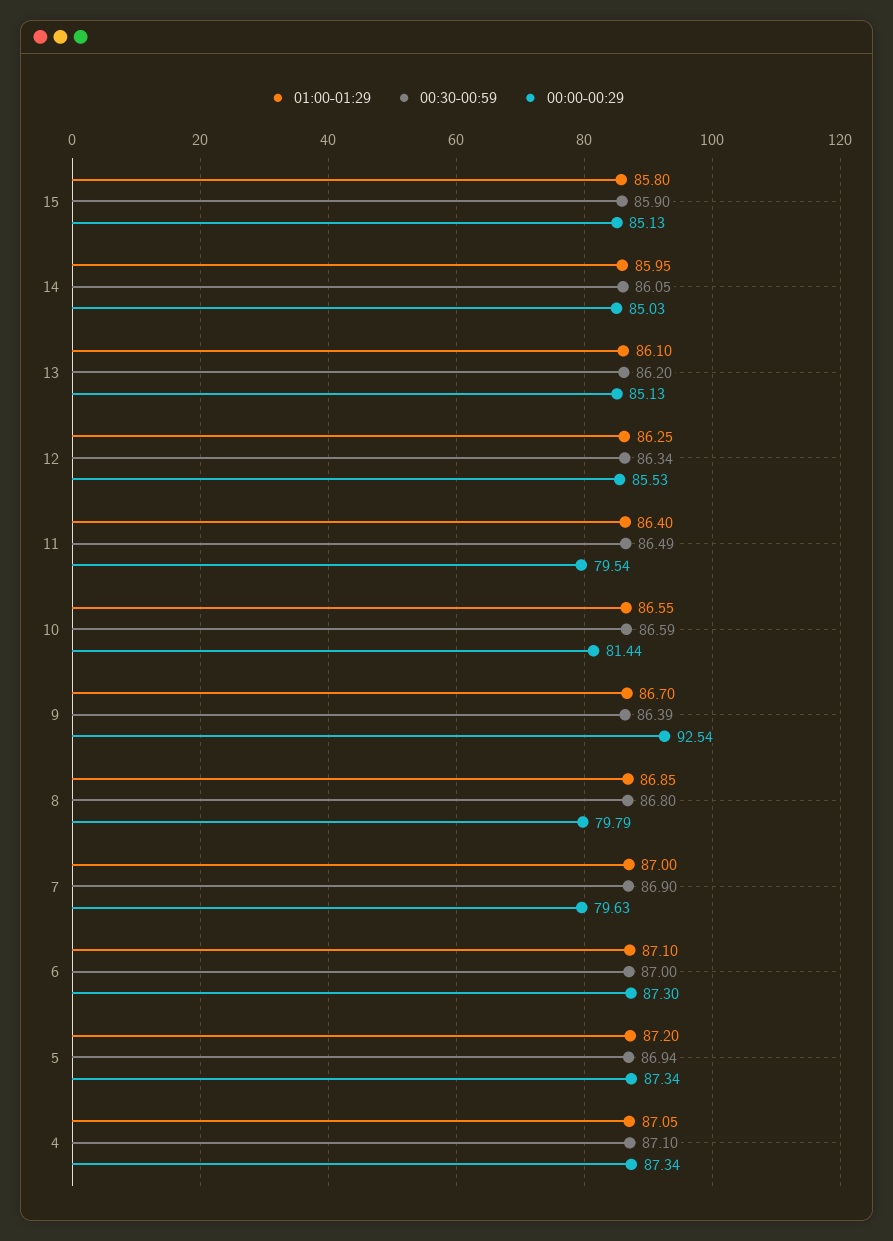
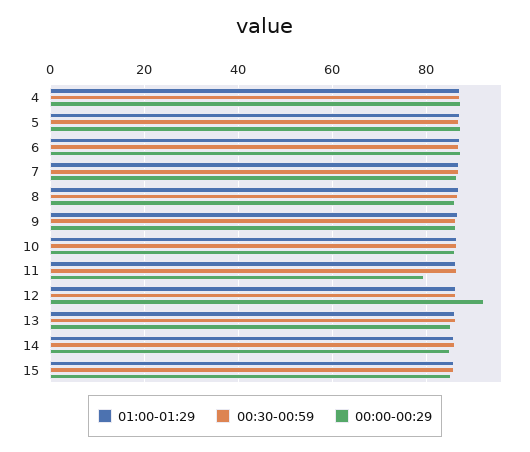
00:00-00:29, 12: 85.53 -> 92
00:00-00:29, 10: 81.44 -> 86
00:00-00:29, 9: 92.54 -> 86
00:00-00:29, 8: 79.79 -> 86
00:00-00:29, 7: 79.63 -> 86

